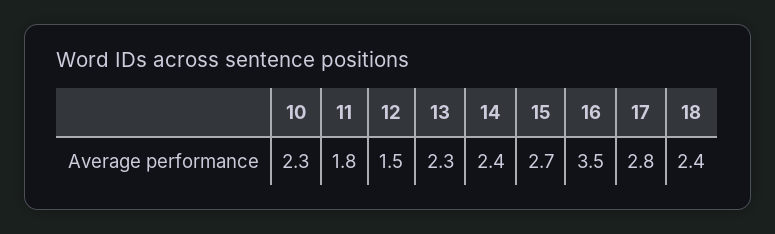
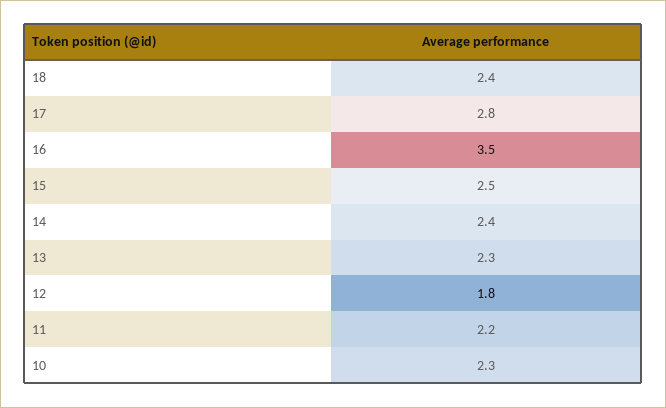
11: 1.8 -> 2.2
12: 1.5 -> 1.8
15: 2.7 -> 2.5

